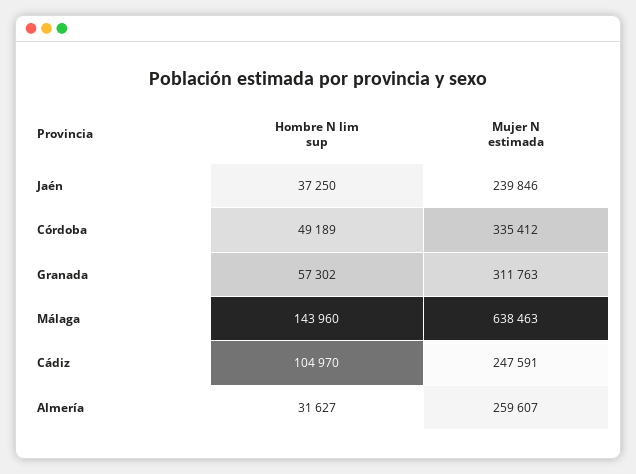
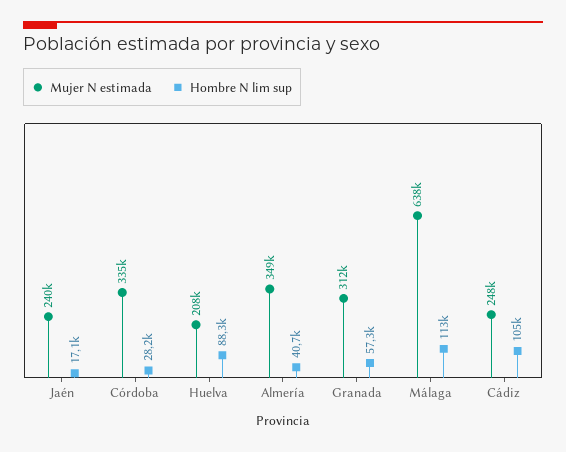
Hombre N lim sup, Jaén: 37250 -> 17100
Hombre N lim sup, Córdoba: 49189 -> 28200
Hombre N lim sup, Málaga: 143960 -> 113000
Hombre N lim sup, Almería: 31627 -> 40700
Mujer N estimada, Almería: 259607 -> 349000
Mujer N estimada, Huelva: none -> 208000
Hombre N lim sup, Huelva: none -> 88300

